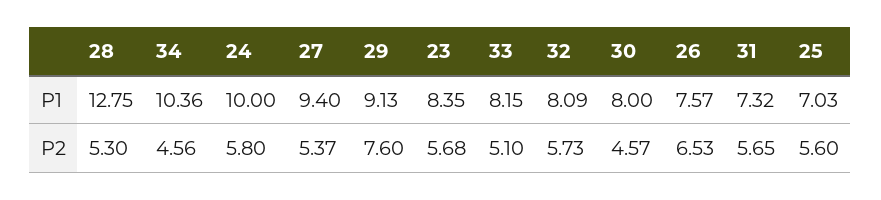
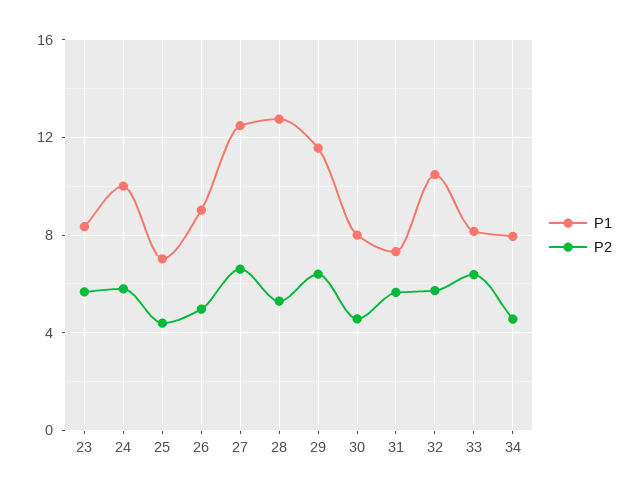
P1, 34: 10.36 -> 8
P1, 27: 9.4 -> 12.5
P1, 29: 9.13 -> 11.5
P1, 32: 8.09 -> 10.5
P1, 26: 7.57 -> 9
P2, 27: 5.37 -> 6.5
P2, 29: 7.6 -> 6.5
P2, 33: 5.1 -> 6.5
P2, 26: 6.53 -> 5
P2, 25: 5.6 -> 4.5

